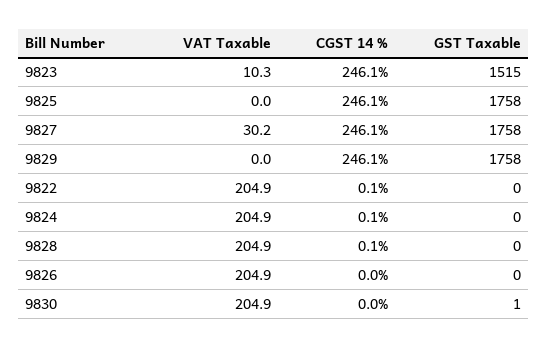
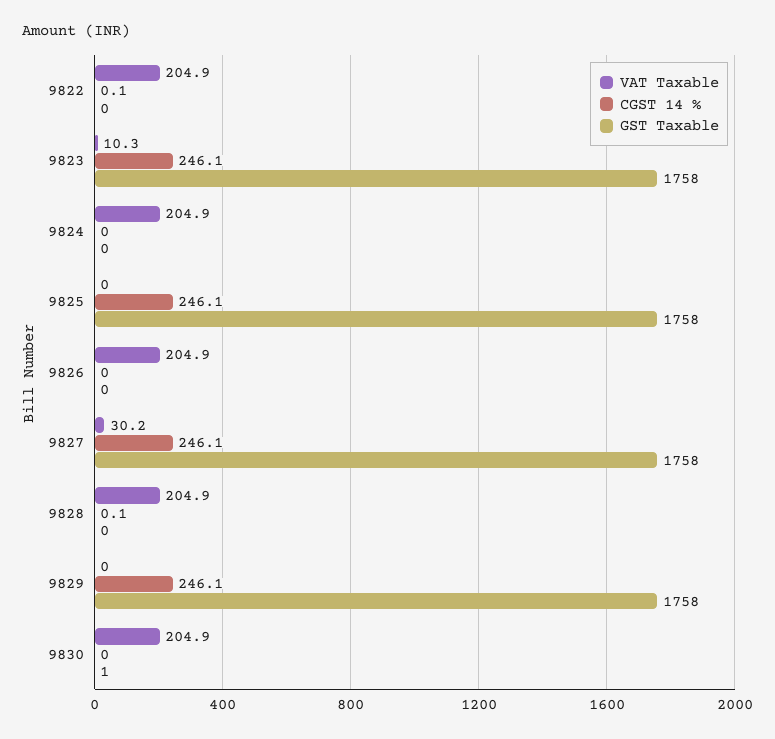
GST Taxable, 9823: 1515 -> 1758
CGST 14 %, 9824: 0.1 -> 0

